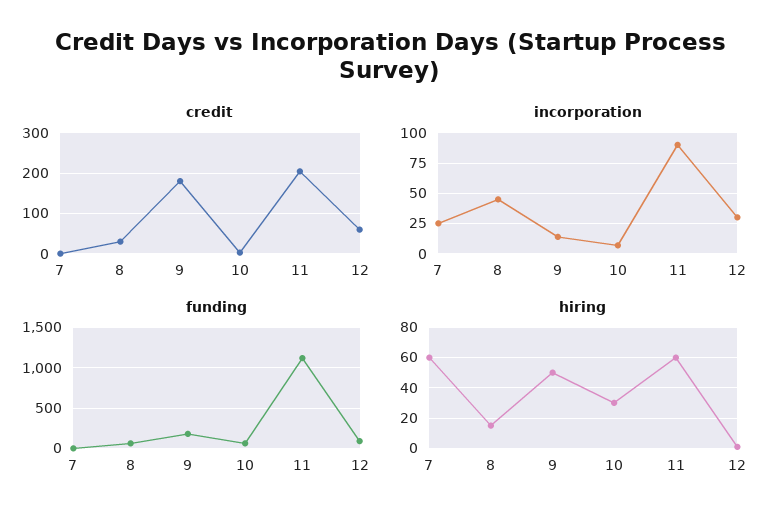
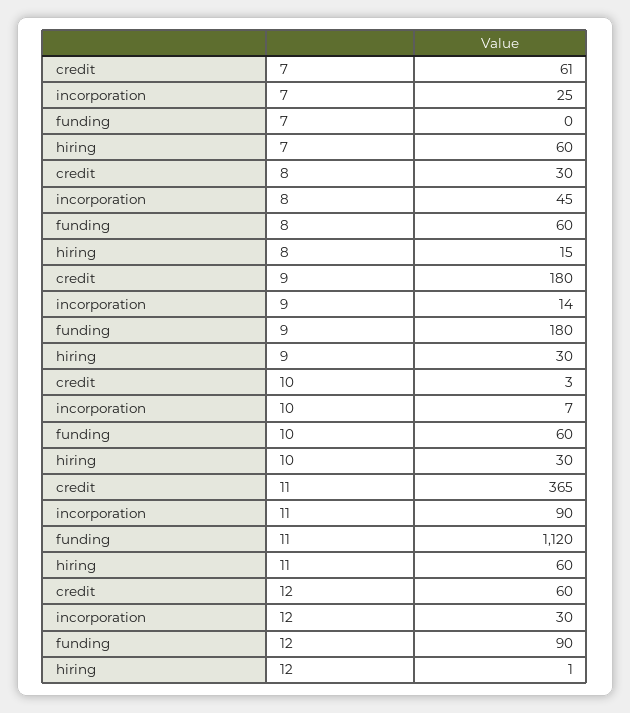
credit, 7: 0 -> 61
credit, 11: 200 -> 365
hiring, 9: 50 -> 30

